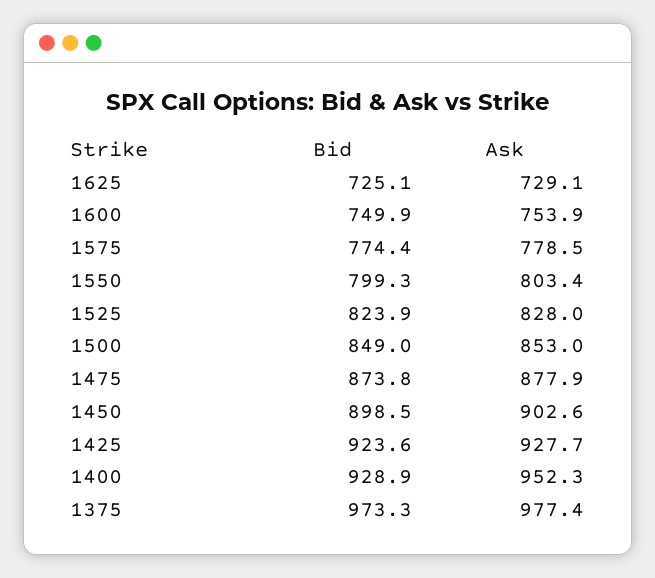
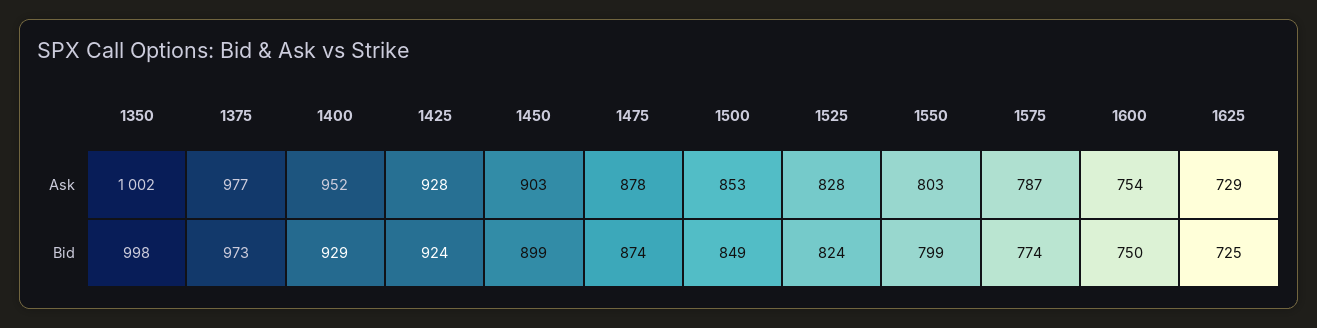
Ask, 1575: 778.5 -> 787
Ask, 1350: none -> 1002
Bid, 1350: none -> 998

